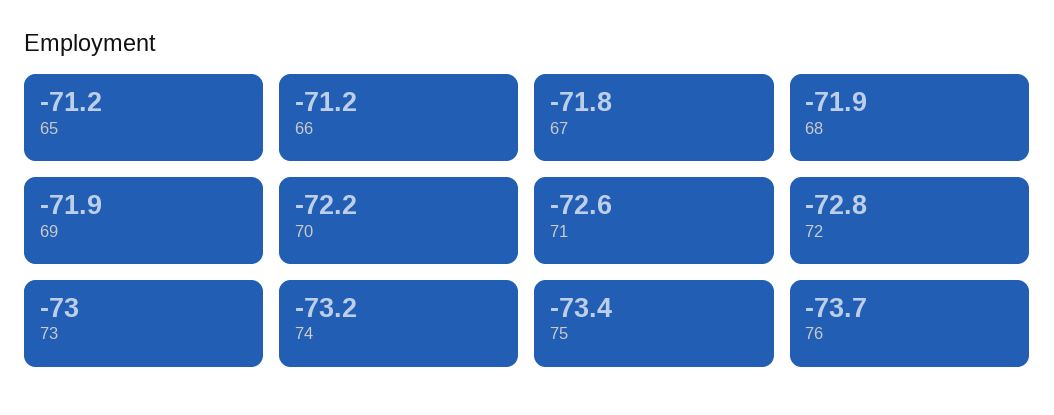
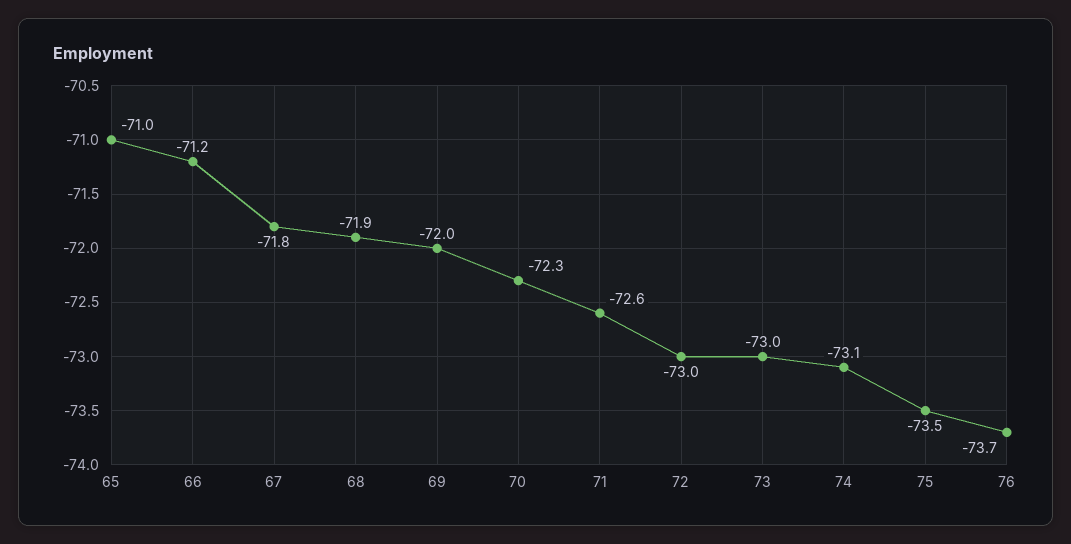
65: -71.2 -> -71
69: -71.9 -> -72
70: -72.2 -> -72.3
72: -72.8 -> -73
74: -73.2 -> -73.1
75: -73.4 -> -73.5

